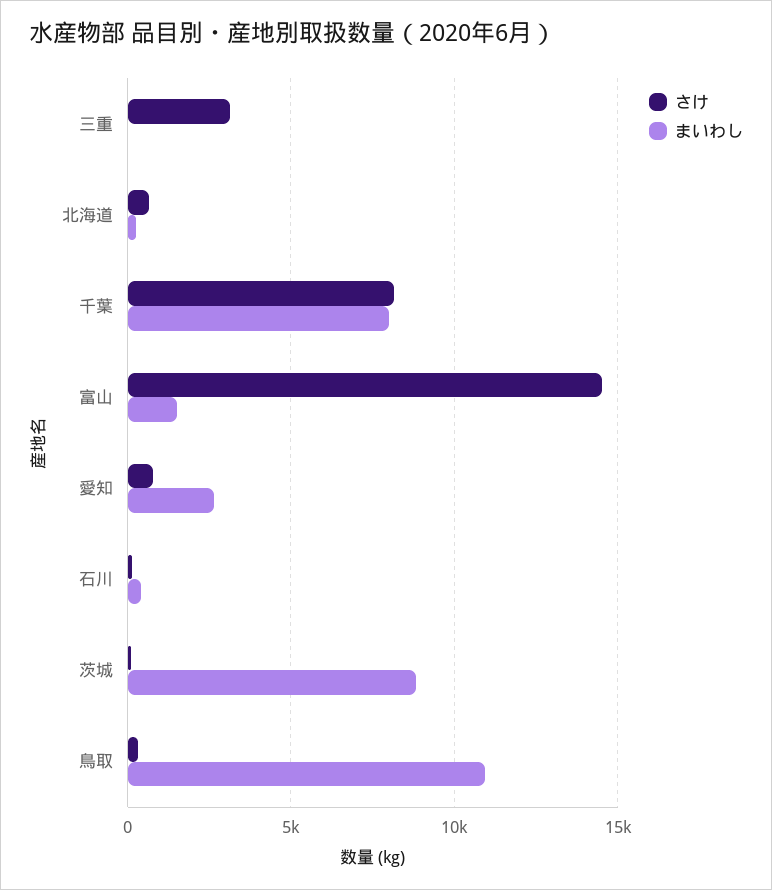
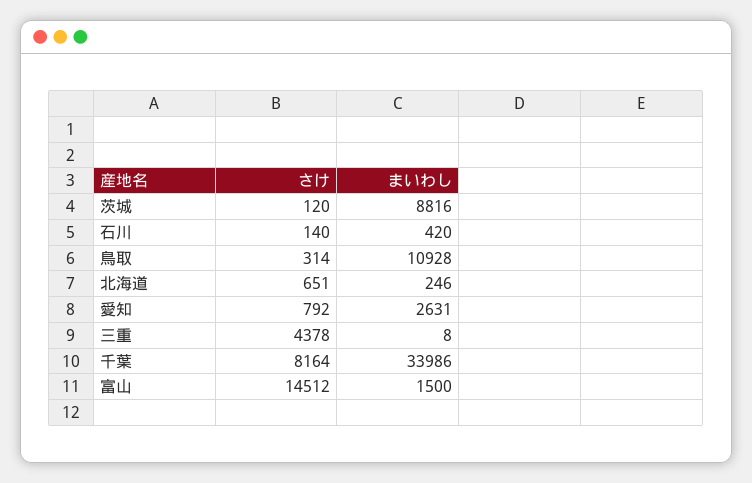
さけ, 三重: 3000 -> 4378
まいわし, 千葉: 8000 -> 33986

